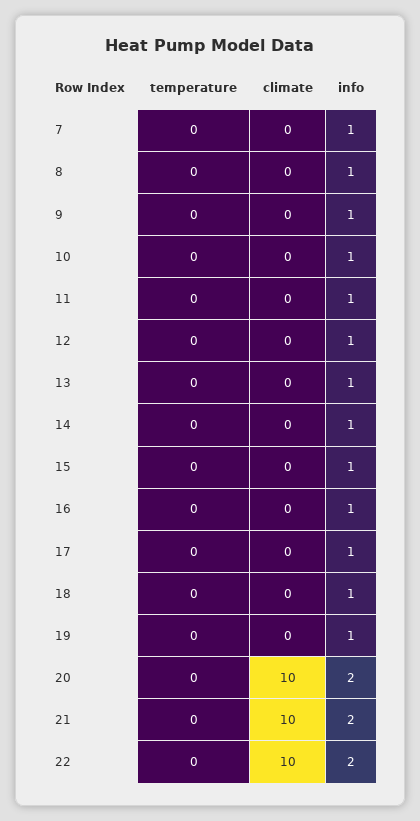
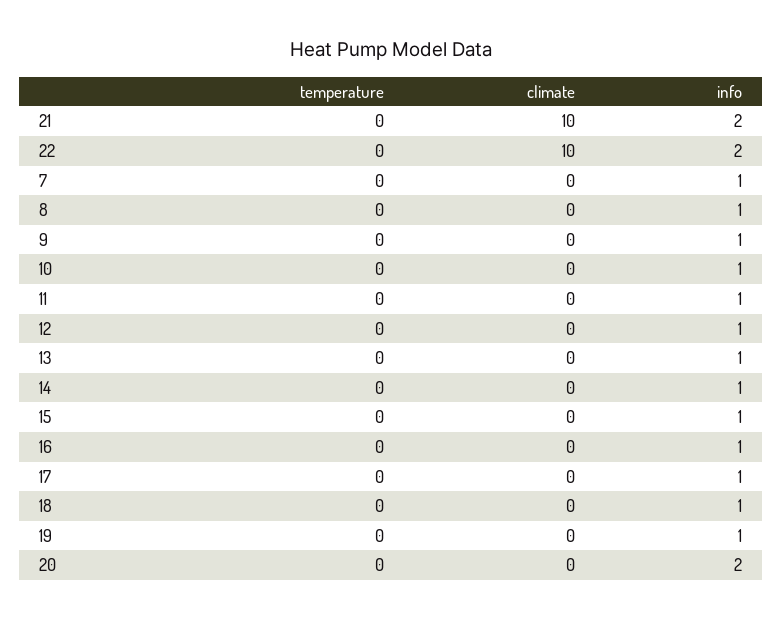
climate, 20: 10 -> 0

